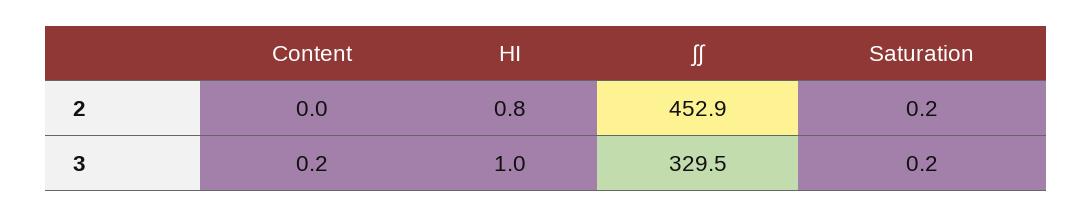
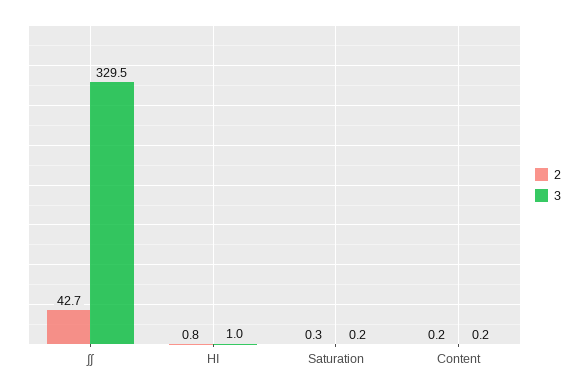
2, Content: 0 -> 0.2
2, ∫∫: 452.9 -> 42.7
2, Saturation: 0.2 -> 0.3

